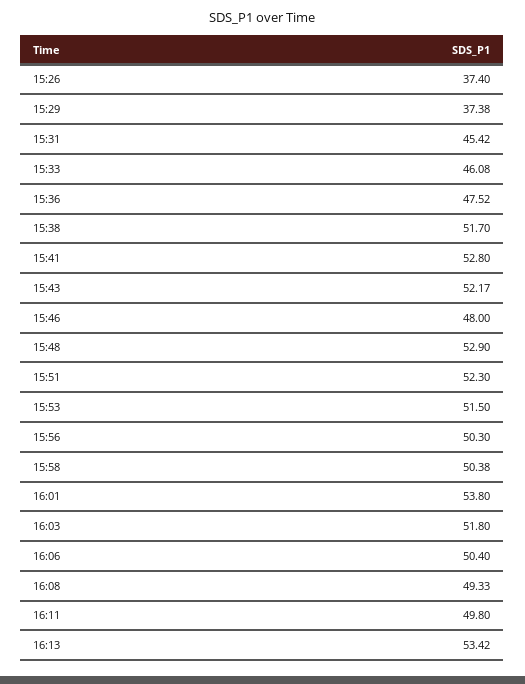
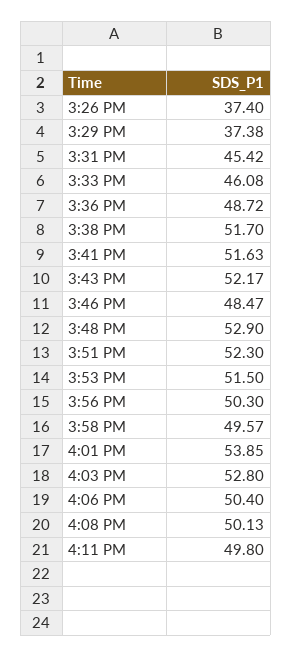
15:36: 47.52 -> 48.72
15:41: 52.8 -> 51.63
15:46: 48 -> 48.47
15:58: 50.38 -> 49.57
16:01: 53.8 -> 53.85
16:03: 51.8 -> 52.8
16:08: 49.33 -> 50.13
16:13: 53.42 -> none

